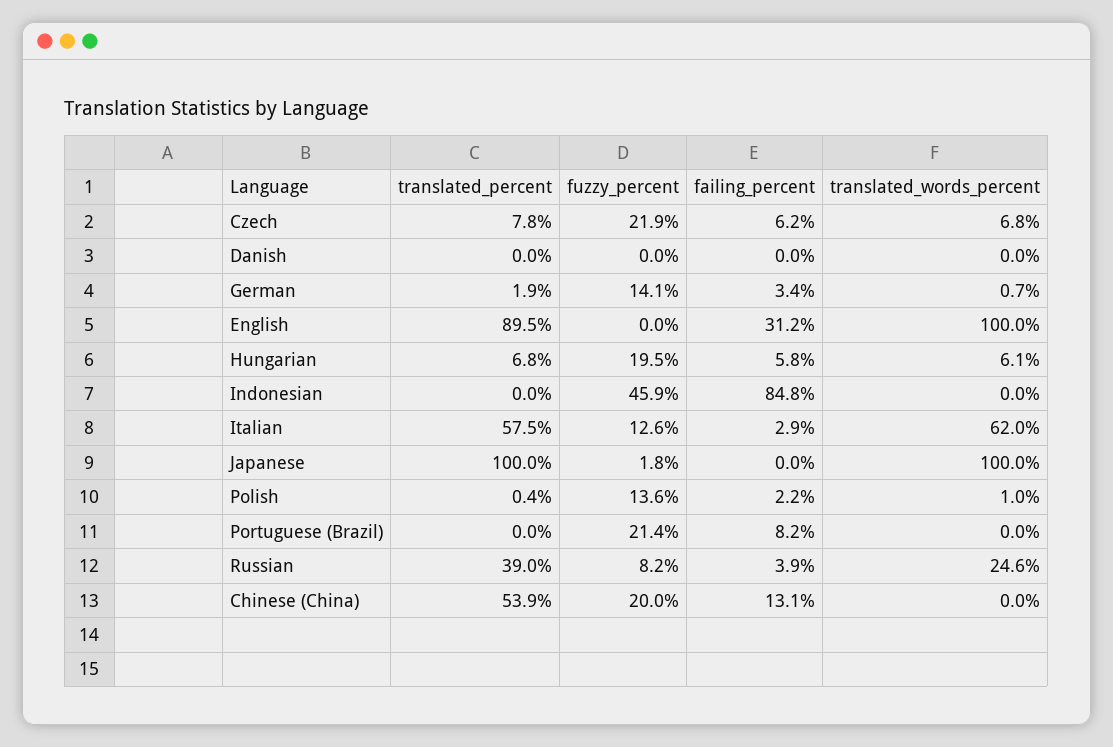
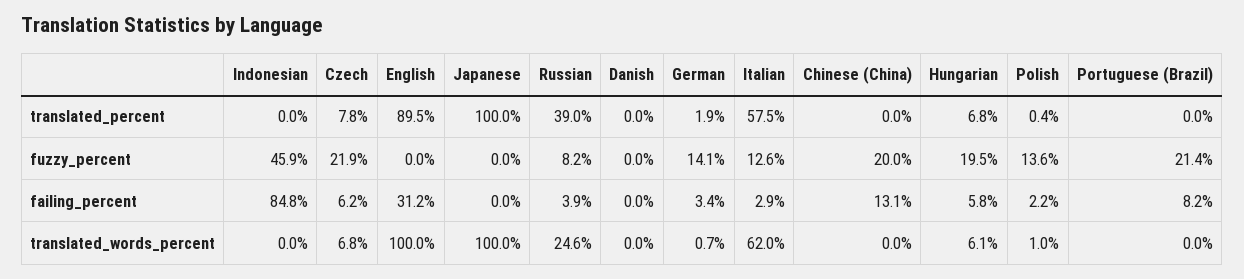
fuzzy_percent, Japanese: 1.8 -> 0
translated_percent, Chinese (China): 53.9 -> 0

